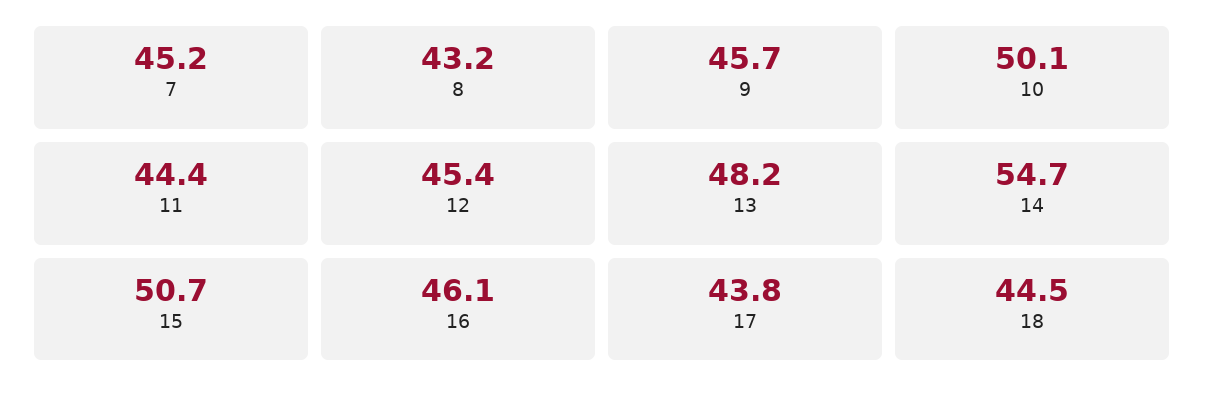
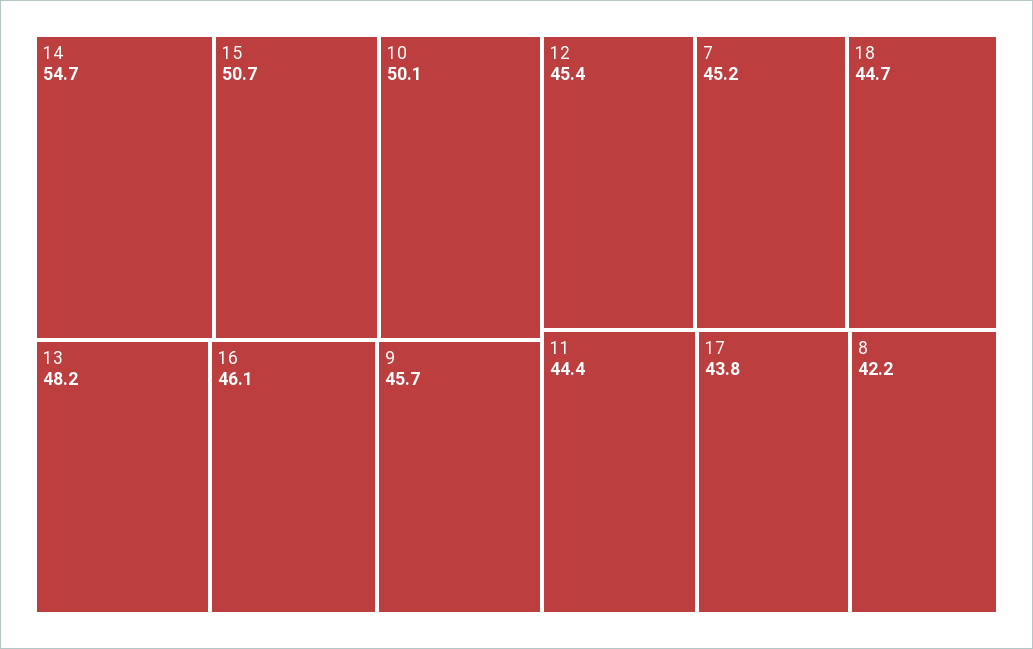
8: 43.2 -> 42.2
18: 44.5 -> 44.7

